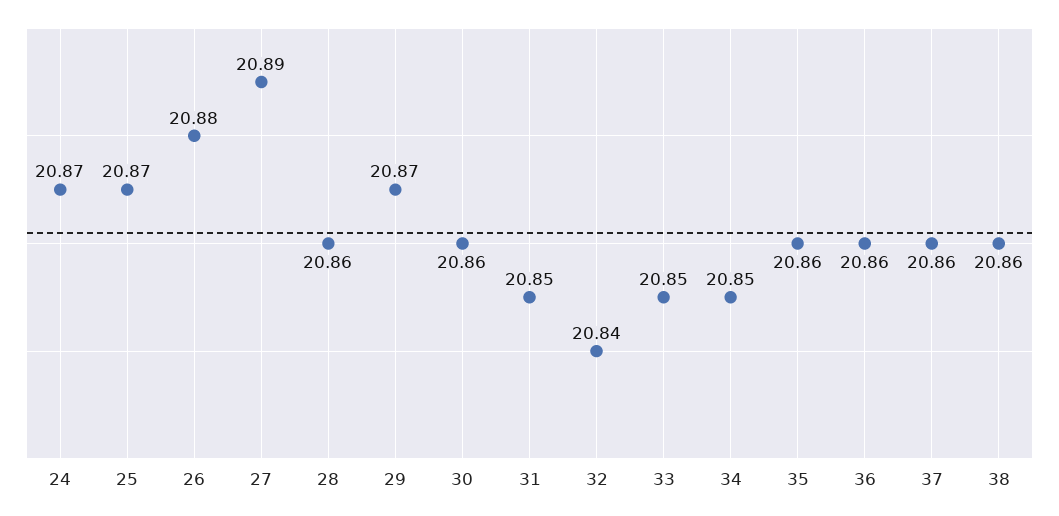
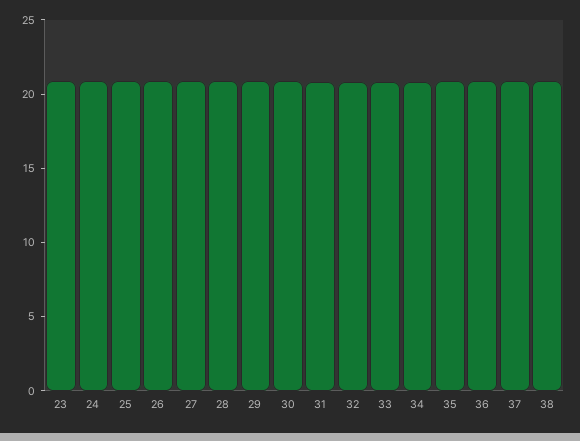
23: none -> 21

